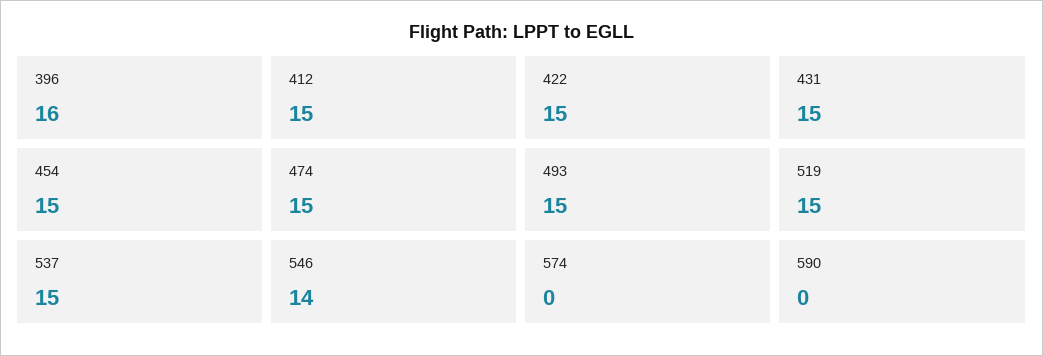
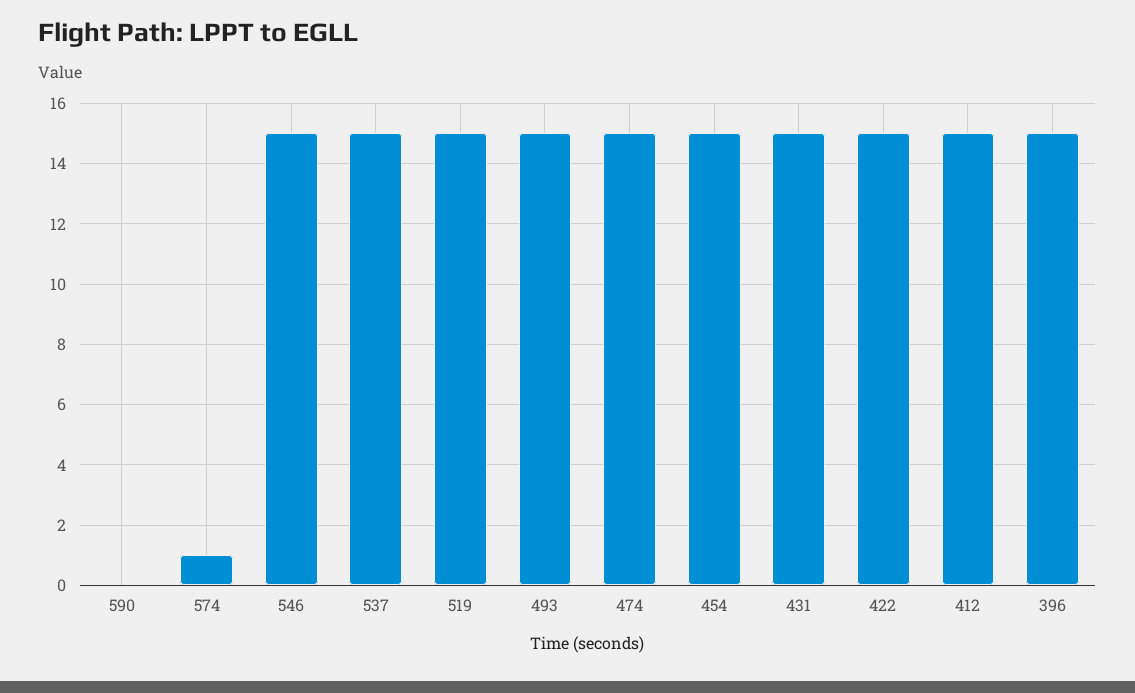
396: 16 -> 15
546: 14 -> 15
574: 0 -> 1

